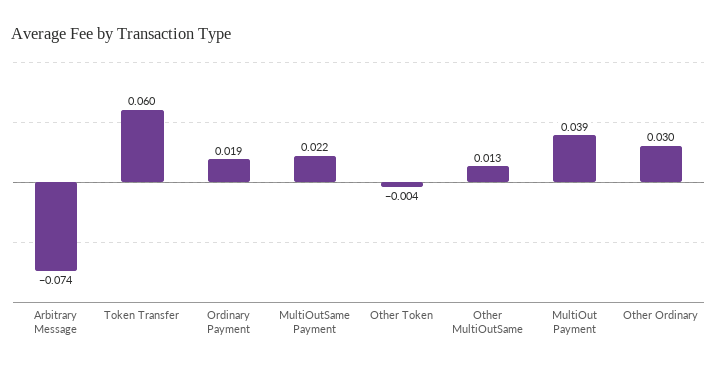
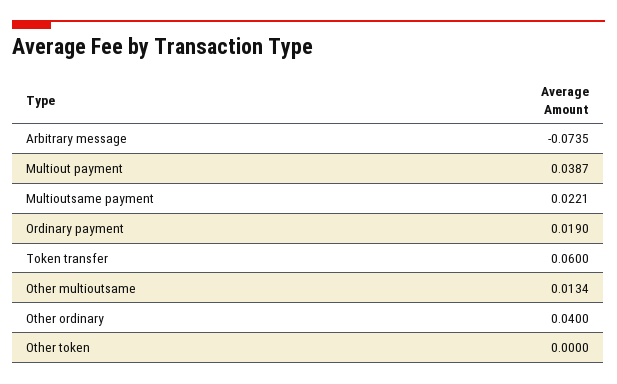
Other Token: -0.004 -> 0
Other Ordinary: 0.03 -> 0.04

